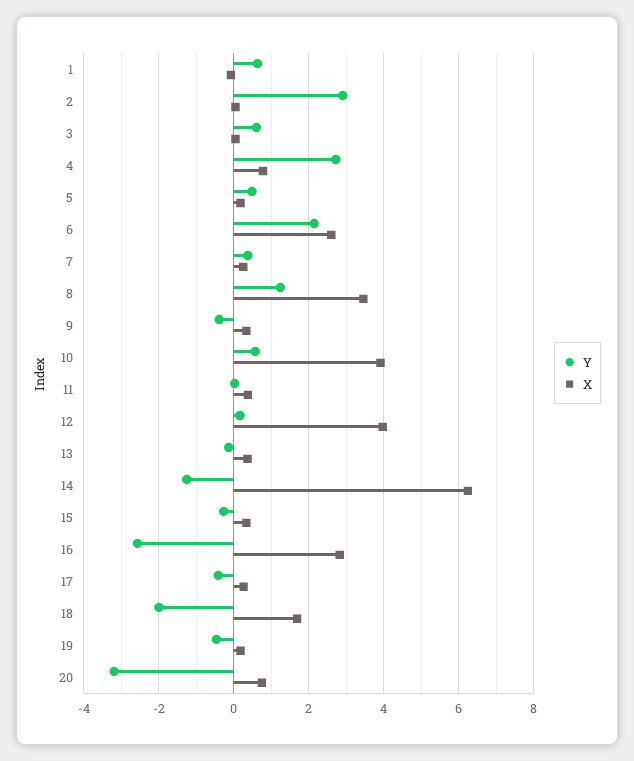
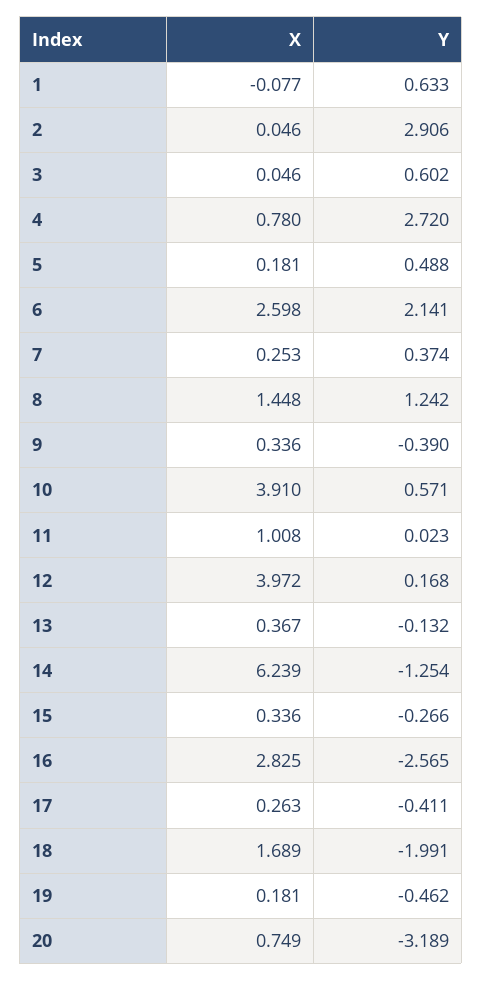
X, 8: 3.4 -> 1.448
X, 11: 0.4 -> 1.008

